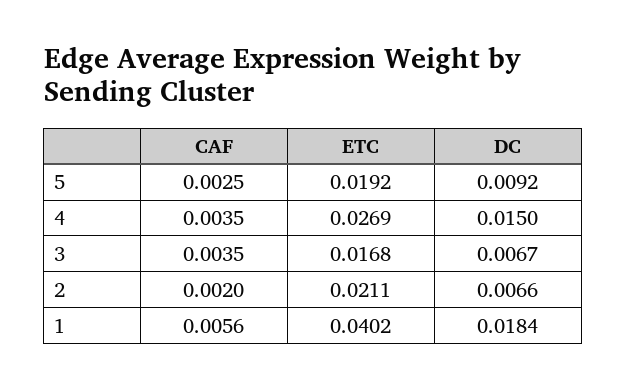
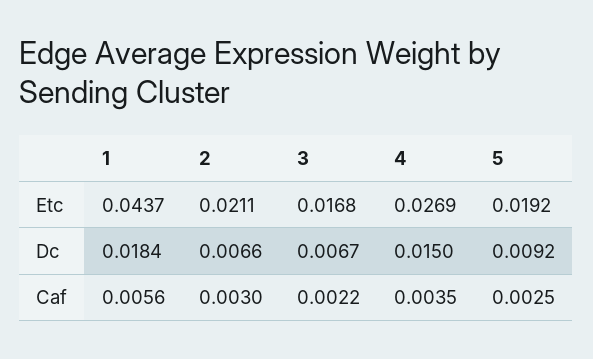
CAF, 3: 0.0035 -> 0.0022
CAF, 2: 0.002 -> 0.003
ETC, 1: 0.0402 -> 0.0437

